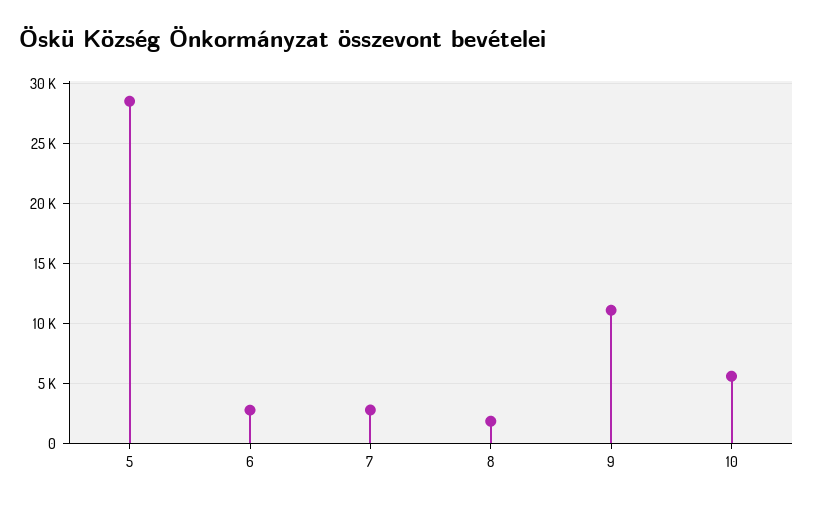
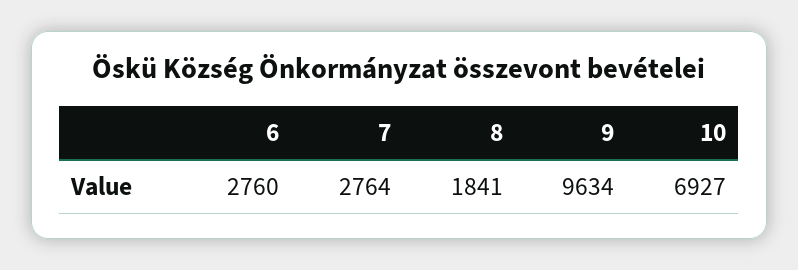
5: 28500 -> none
9: 11000 -> 9634
10: 5500 -> 6927

